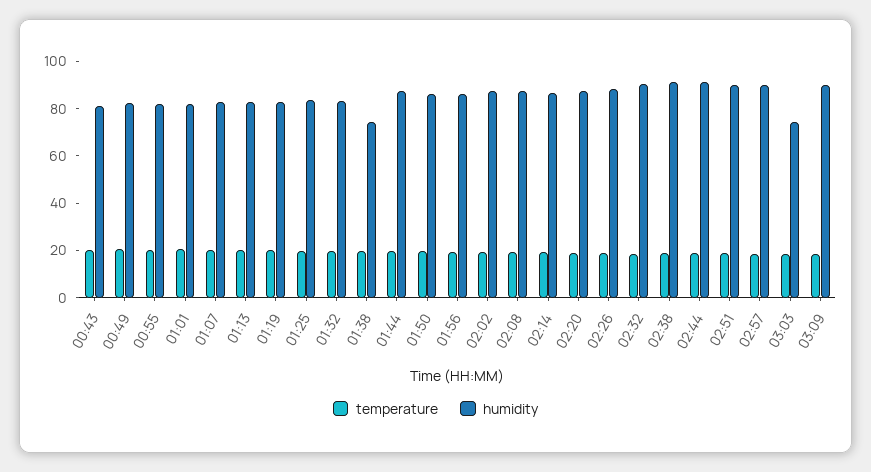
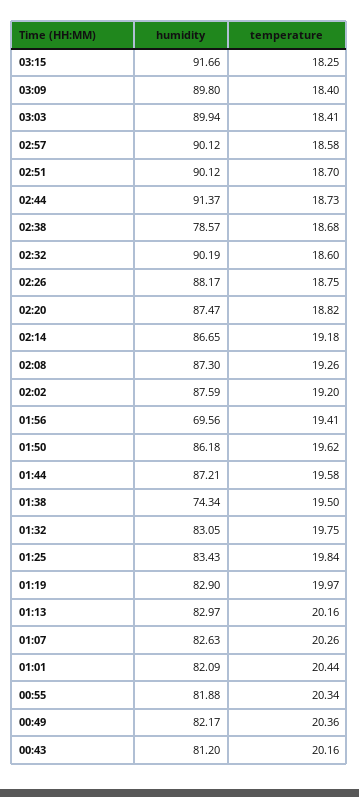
humidity, 01:56: 85 -> 69.56
humidity, 02:38: 90 -> 78.57
humidity, 03:03: 75 -> 89.94
humidity, 03:15: none -> 91.66
temperature, 03:15: none -> 18.25

